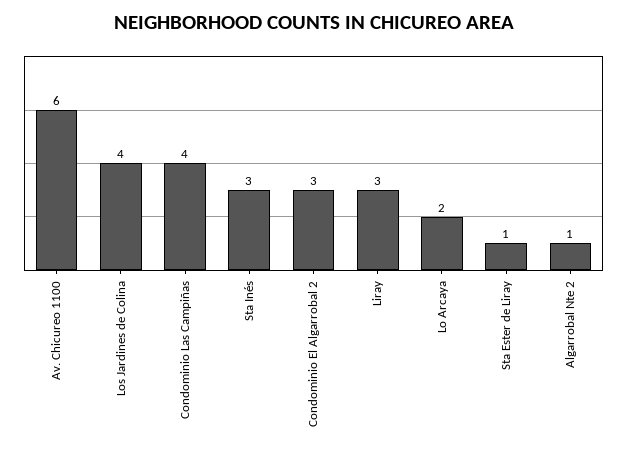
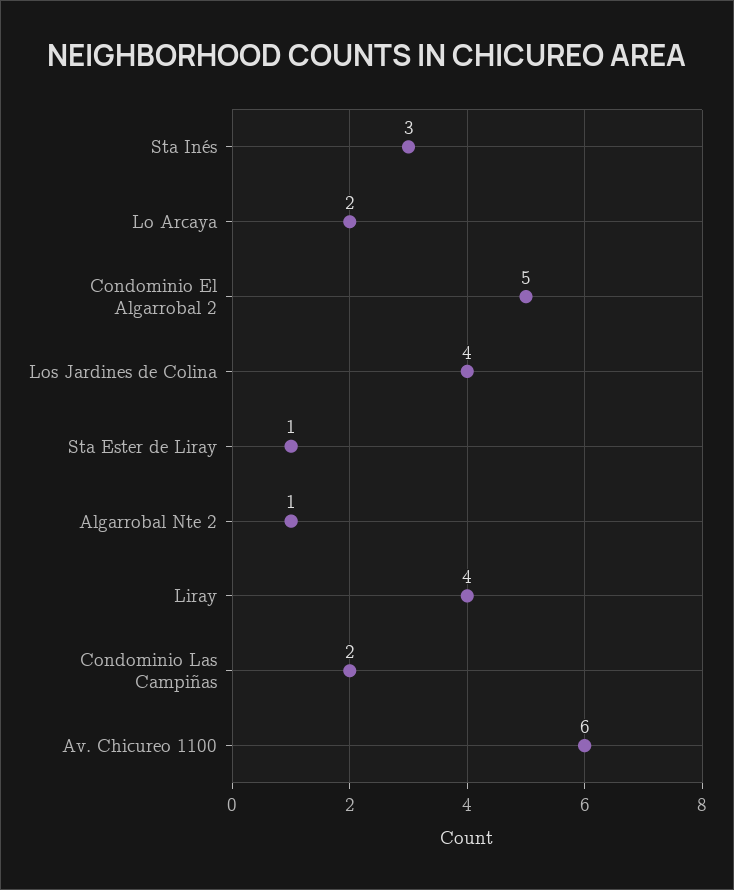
Condominio Las Campiñas: 4 -> 2
Condominio El Algarrobal 2: 3 -> 5
Liray: 3 -> 4

